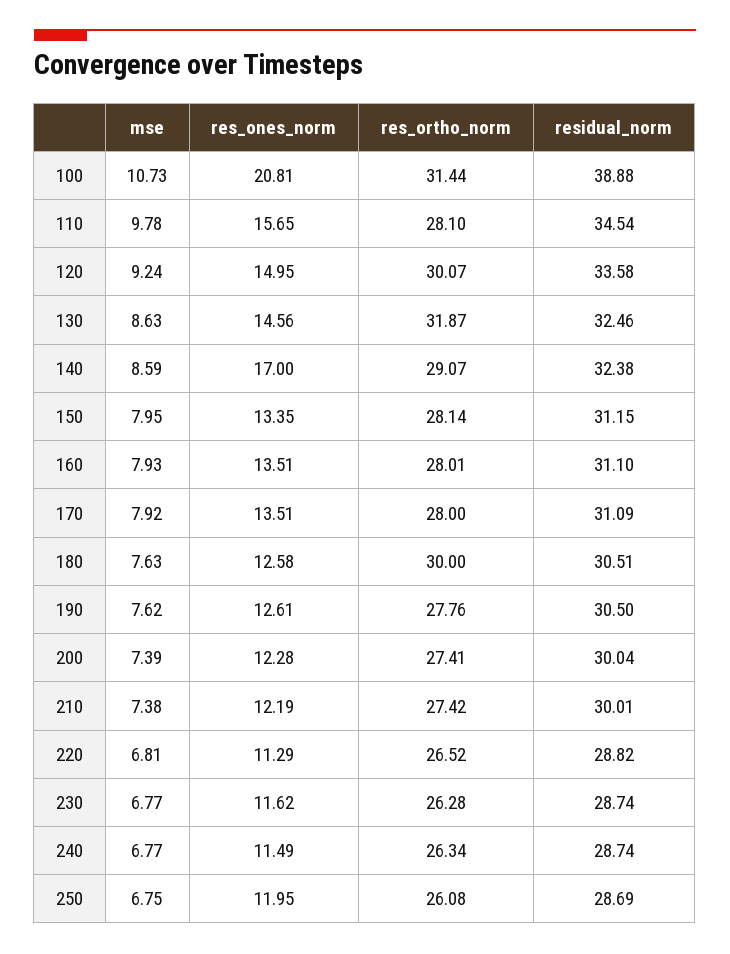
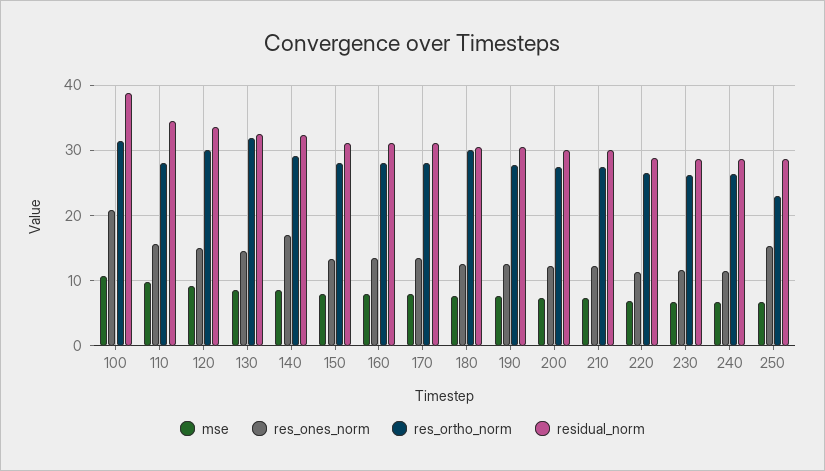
res_ones_norm, 250: 11.95 -> 15
res_ortho_norm, 250: 26.08 -> 23

